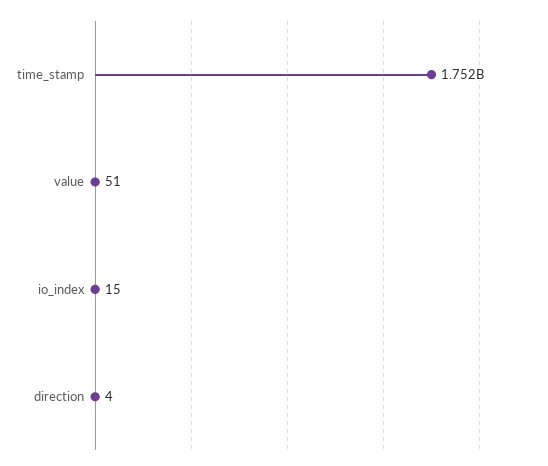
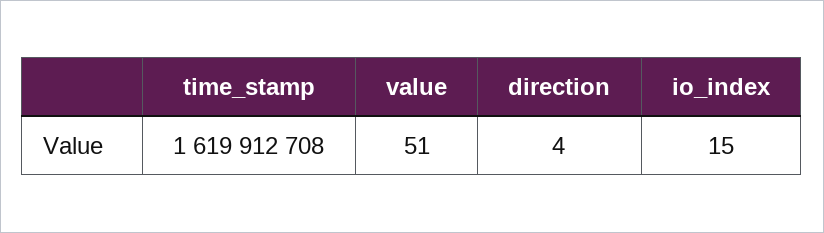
time_stamp: 1752000000 -> 1619912708

